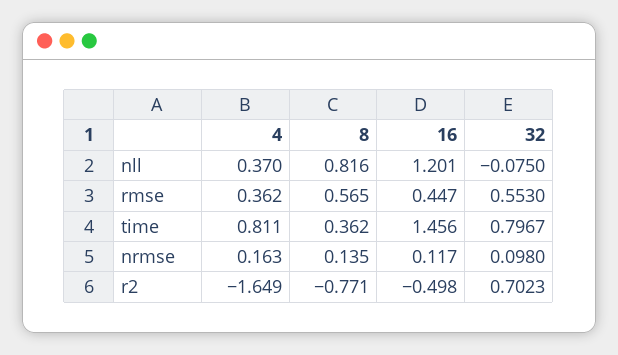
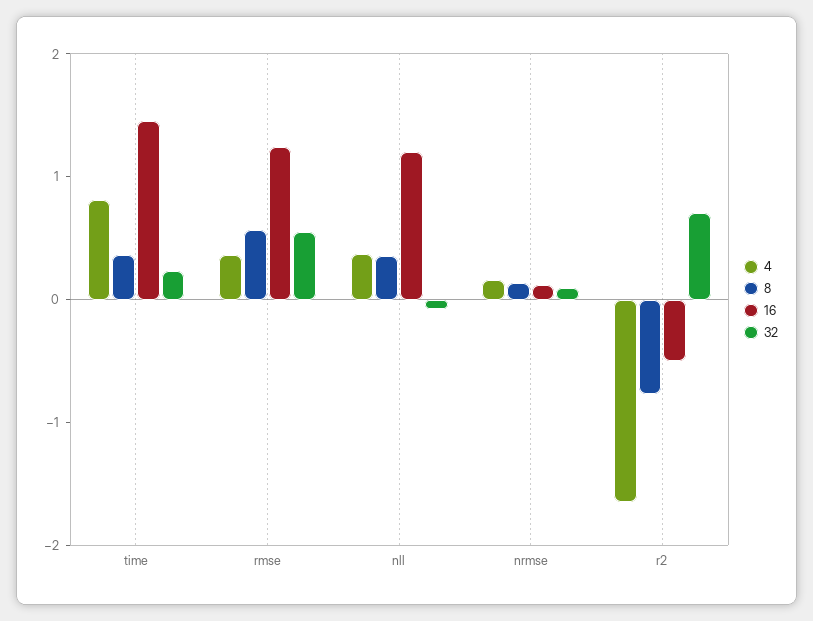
8, nll: 0.816 -> 0.4
16, rmse: 0.447 -> 1.2
32, time: 0.7967 -> 0.2

